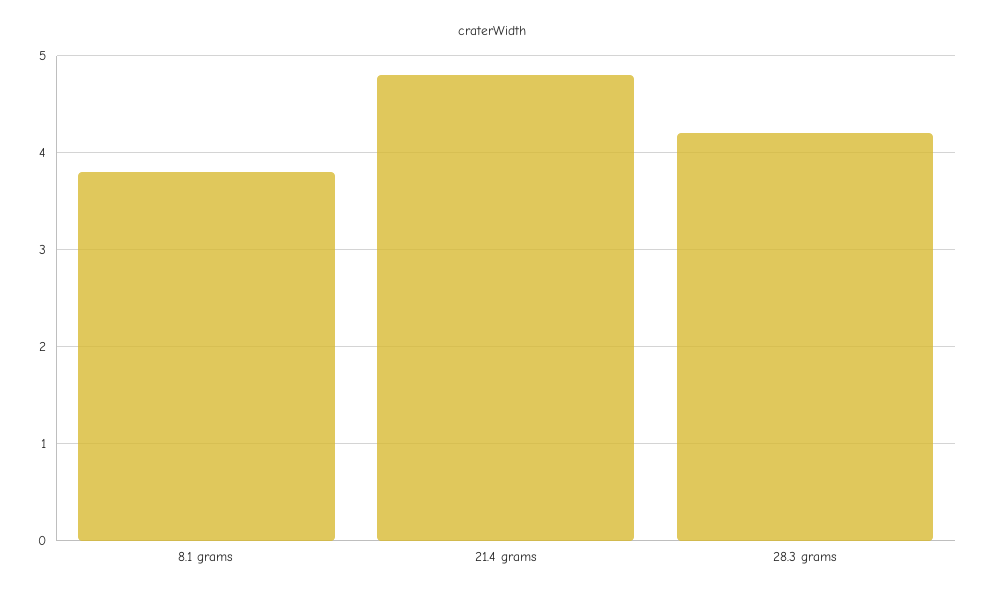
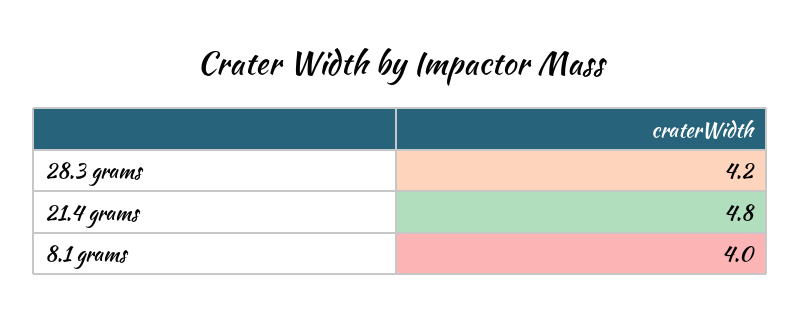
8.1 grams: 3.8 -> 4

